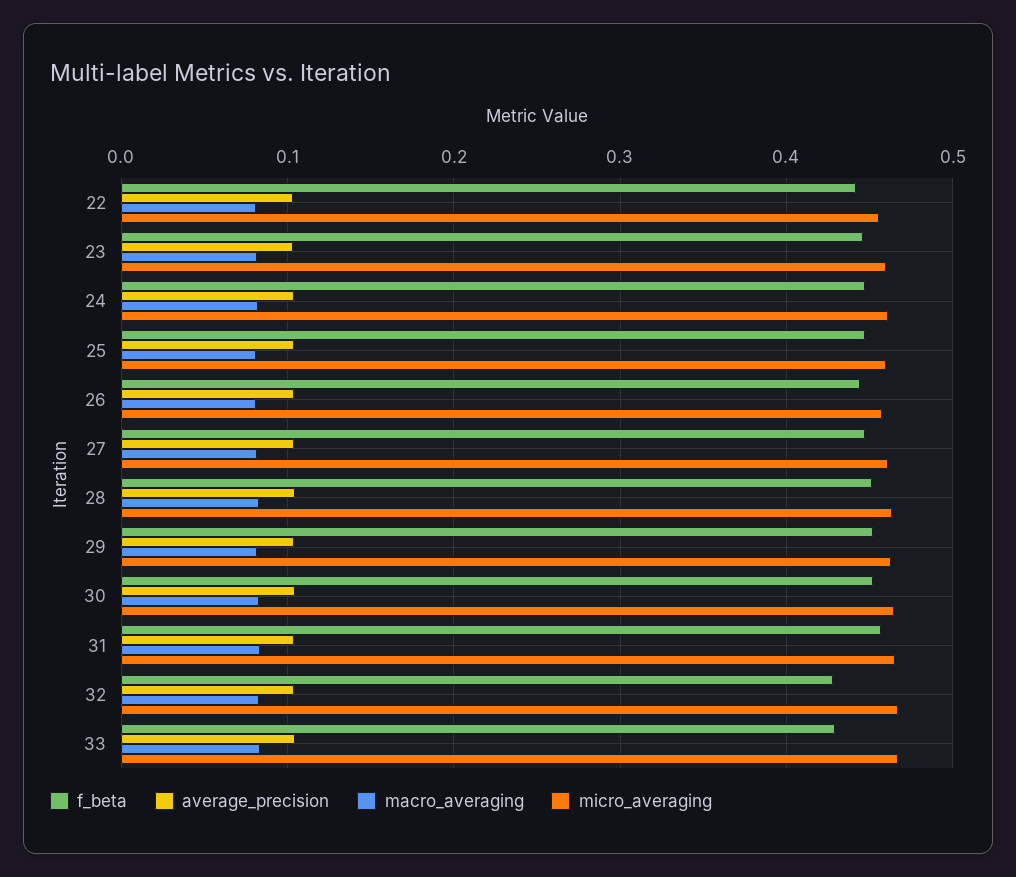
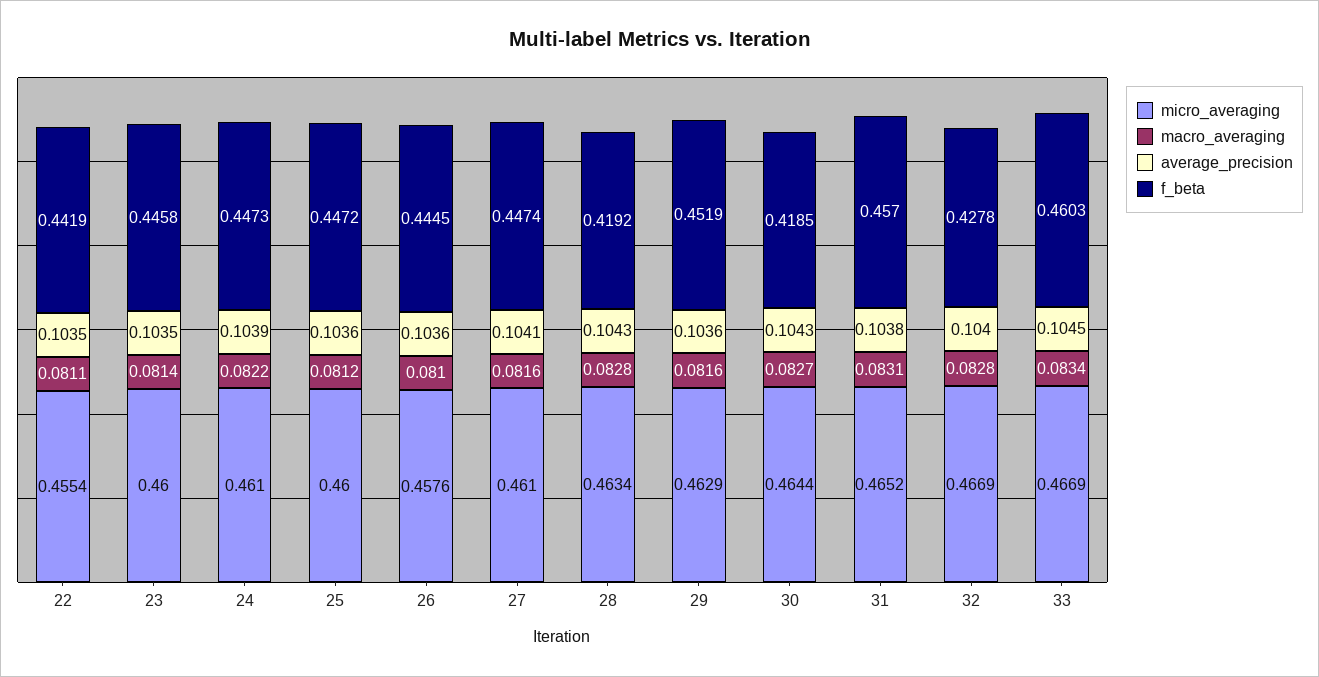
f_beta, 28: 0.45 -> 0.4192
f_beta, 30: 0.45 -> 0.4185
f_beta, 33: 0.43 -> 0.4603

